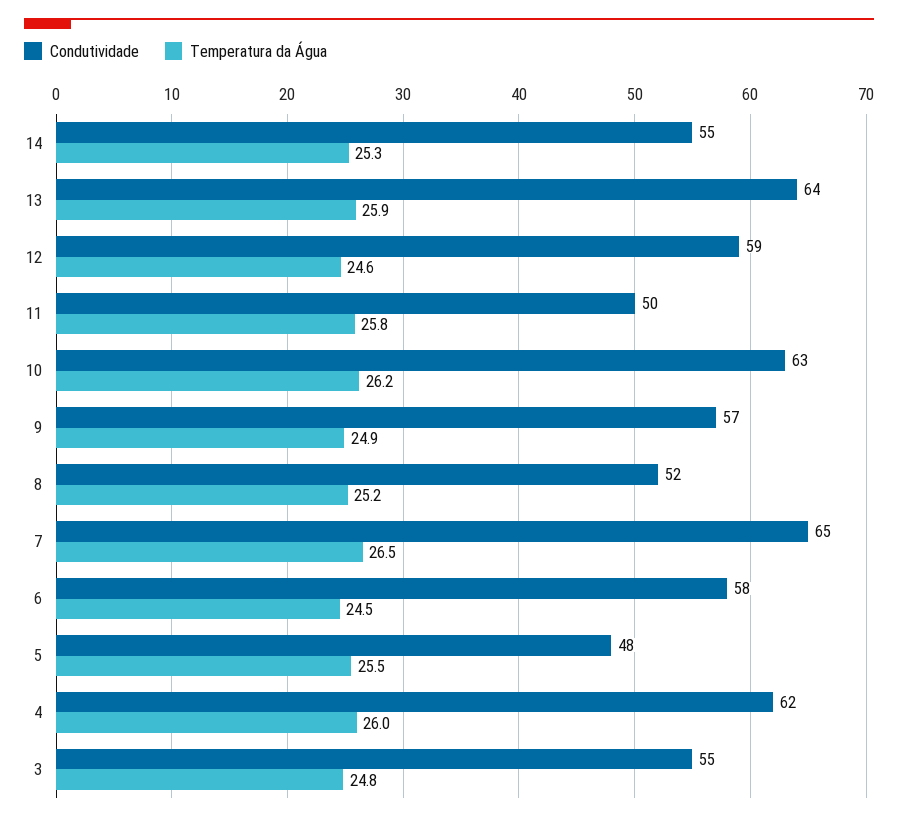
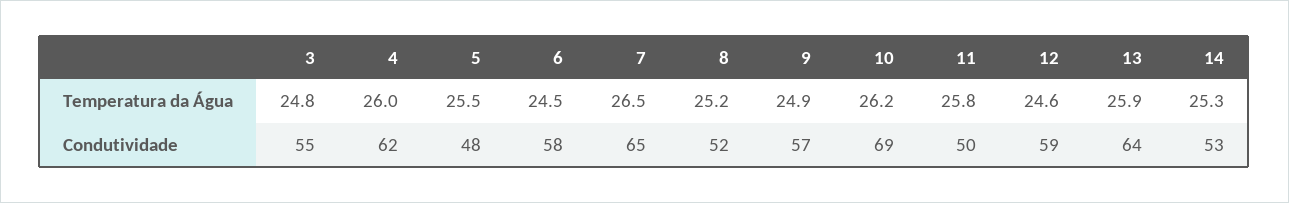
Condutividade, 14: 55 -> 53
Condutividade, 10: 63 -> 69

